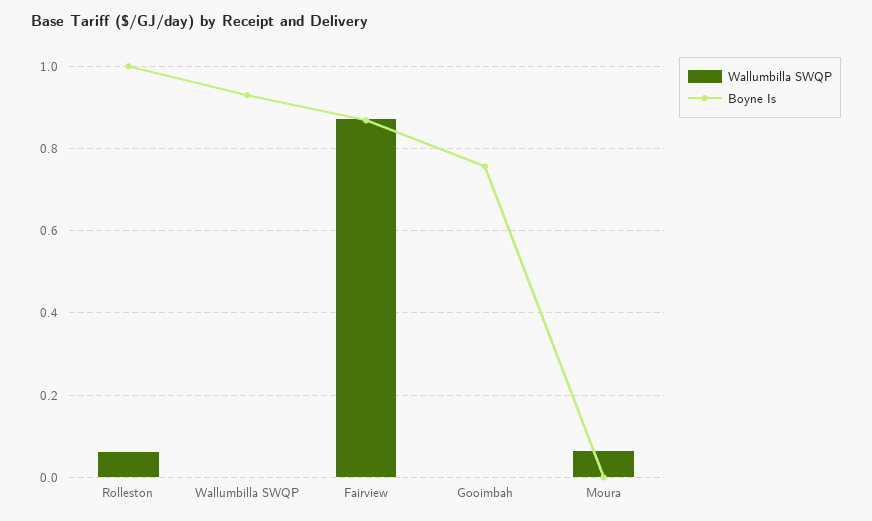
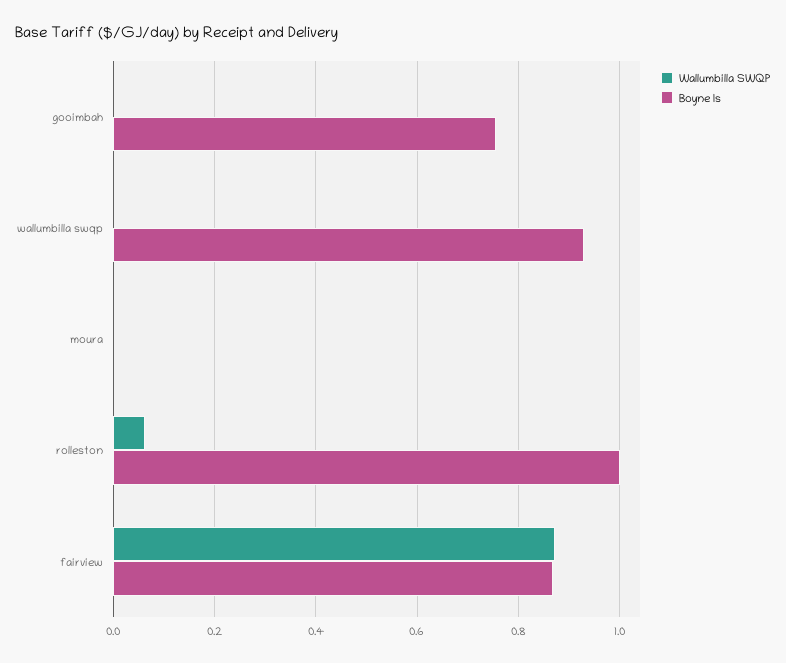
Wallumbilla SWQP, Moura: 0.06 -> 0

